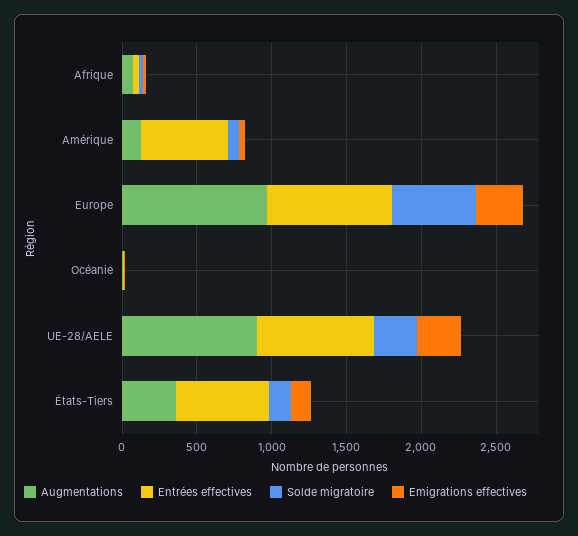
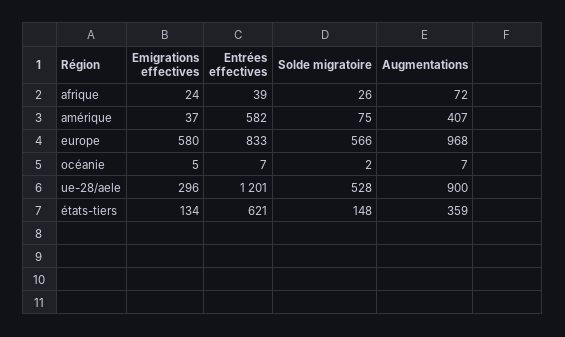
Augmentations, Amérique: 100 -> 407
Emigrations effectives, Europe: 300 -> 580
Entrées effectives, UE-28/AELE: 800 -> 1201
Solde migratoire, UE-28/AELE: 300 -> 528

